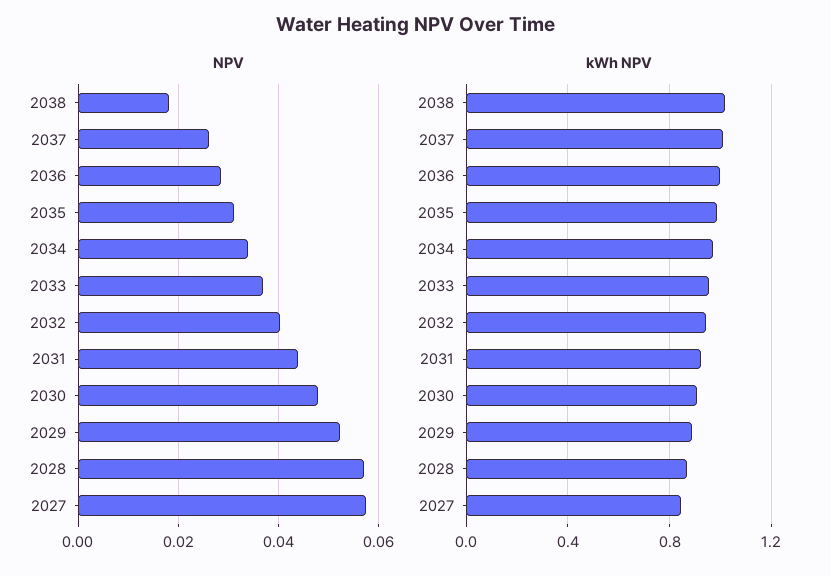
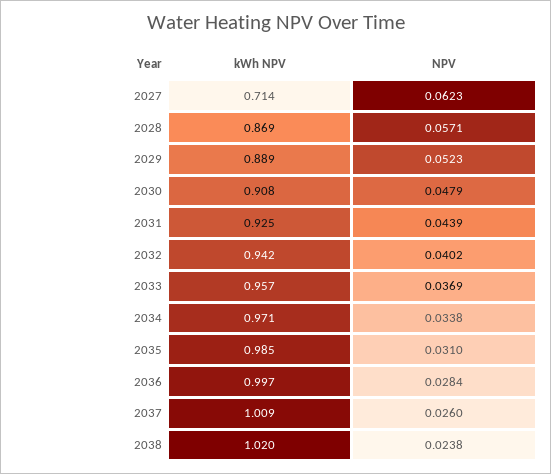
NPV, 2038: 0.018 -> 0.0238
NPV, 2027: 0.058 -> 0.0623
kWh NPV, 2027: 0.85 -> 0.714

